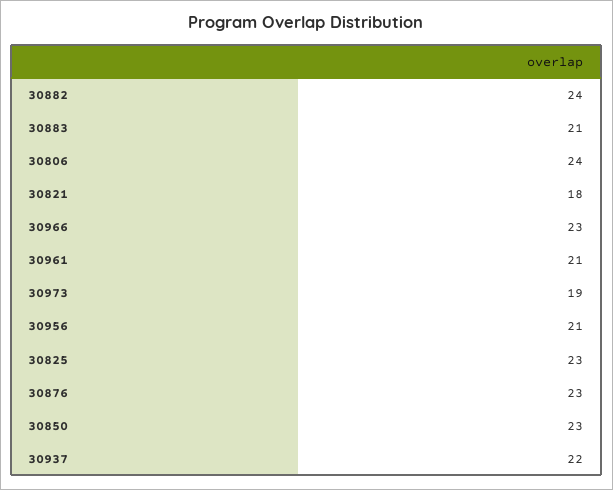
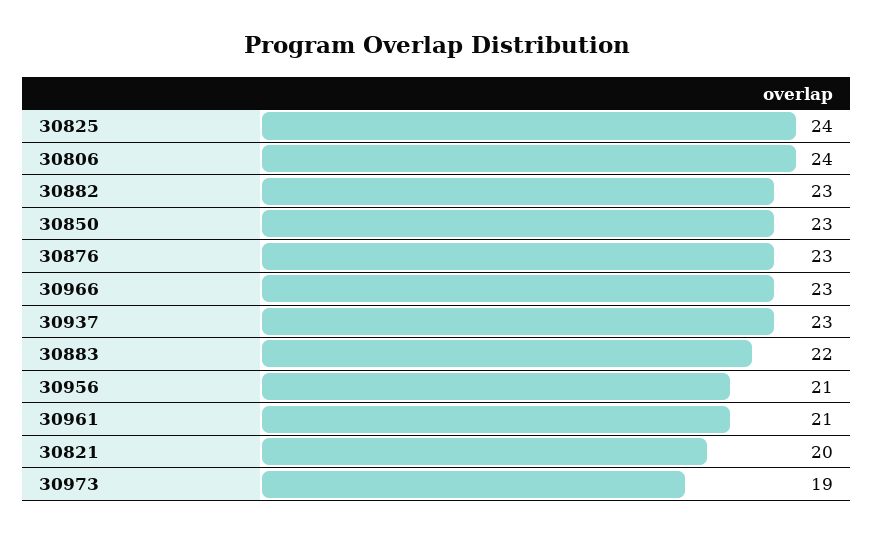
30882: 24 -> 23
30883: 21 -> 22
30821: 18 -> 20
30825: 23 -> 24
30937: 22 -> 23

